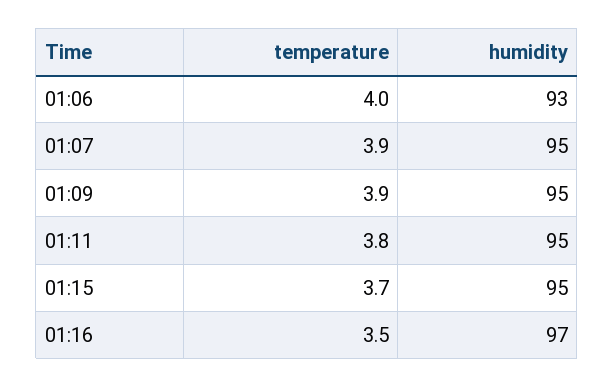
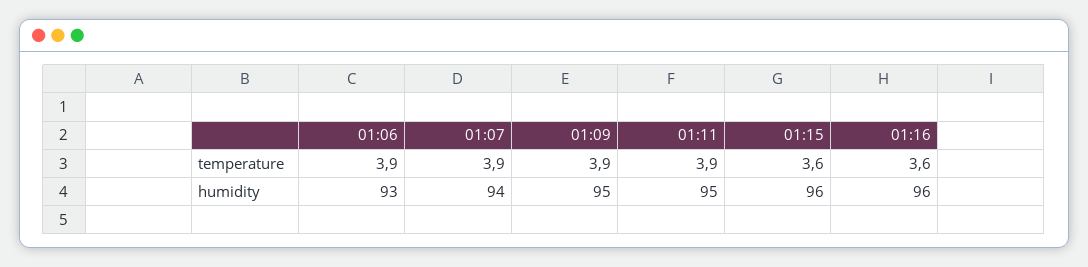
temperature, 01:06: 4 -> 3.9
humidity, 01:07: 95 -> 94
temperature, 01:11: 3.8 -> 3.9
temperature, 01:15: 3.7 -> 3.6
humidity, 01:15: 95 -> 96
temperature, 01:16: 3.5 -> 3.6
humidity, 01:16: 97 -> 96

